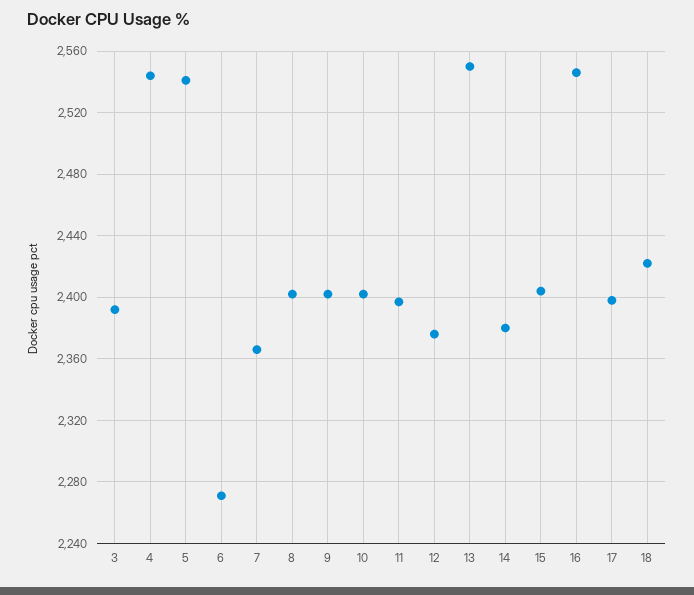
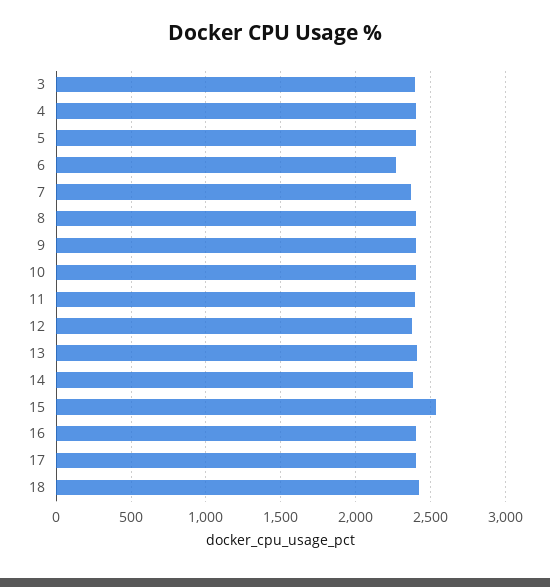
4: 2545 -> 2400
5: 2540 -> 2400
13: 2550 -> 2400
15: 2405 -> 2550
16: 2545 -> 2400

